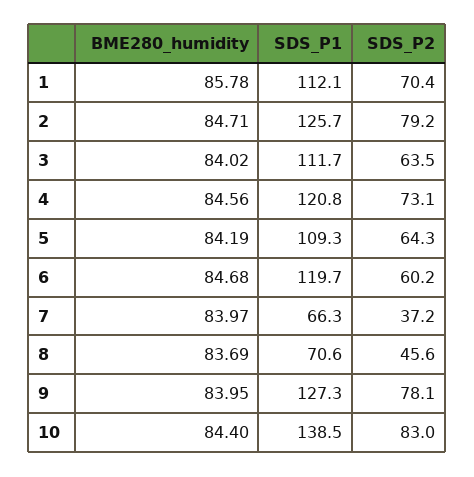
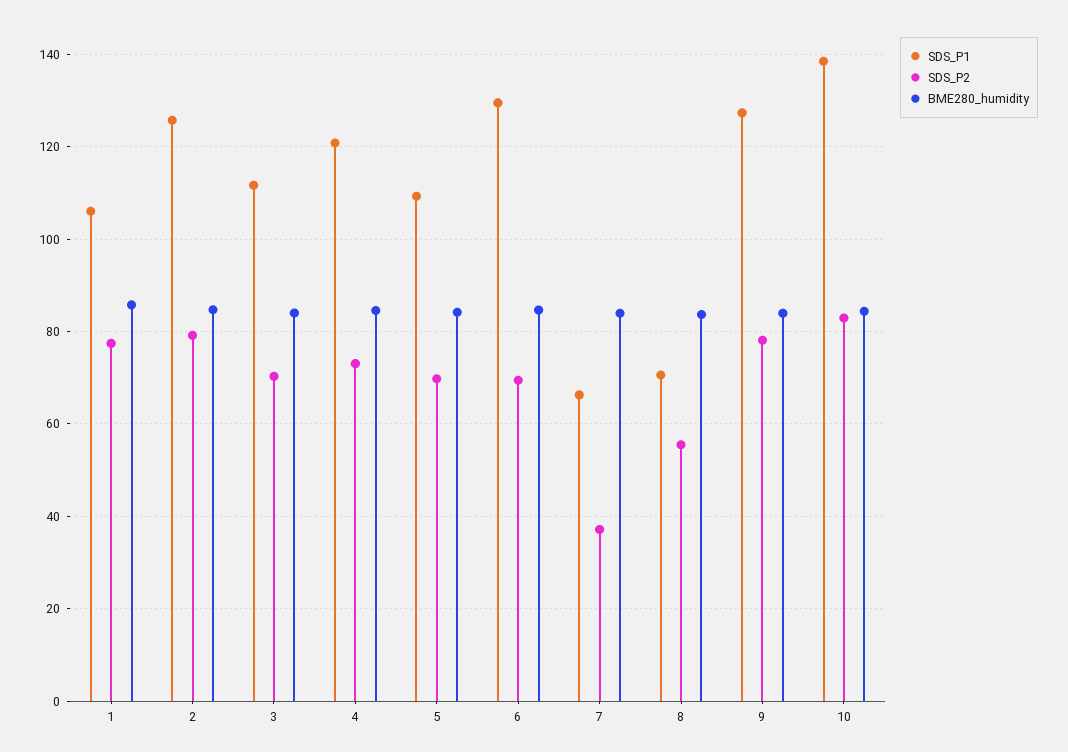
SDS_P1, 1: 112.1 -> 106
SDS_P2, 1: 70.4 -> 78
SDS_P2, 3: 63.5 -> 70
SDS_P2, 5: 64.3 -> 70
SDS_P1, 6: 119.7 -> 130
SDS_P2, 6: 60.2 -> 70
SDS_P2, 8: 45.6 -> 56

